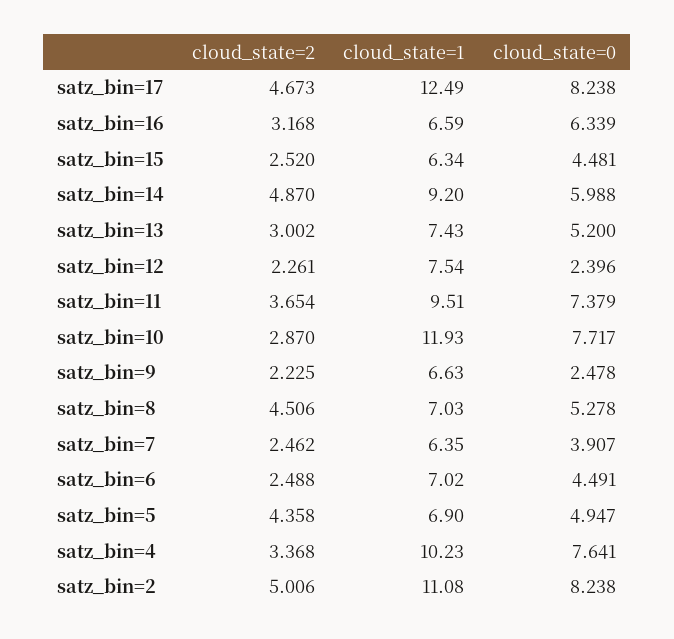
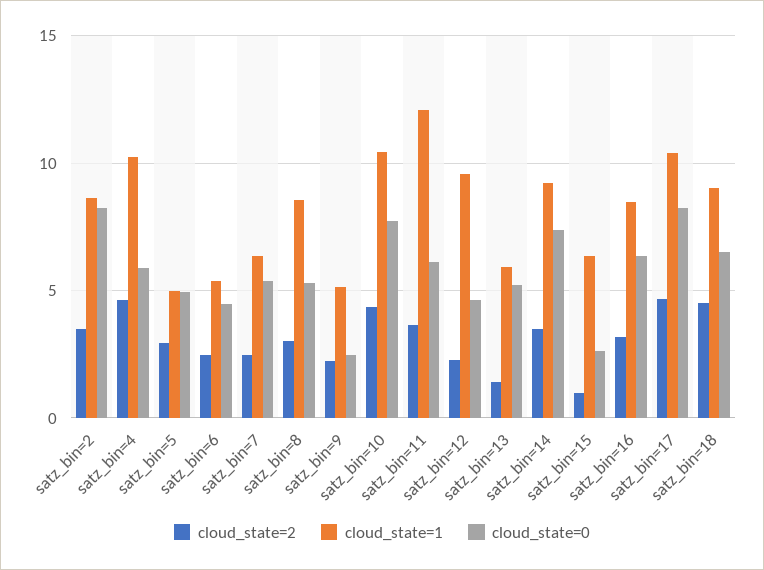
cloud_state=1, satz_bin=17: 12.49 -> 10.5
cloud_state=1, satz_bin=16: 6.59 -> 8.5
cloud_state=2, satz_bin=15: 2.52 -> 1
cloud_state=0, satz_bin=15: 4.481 -> 2.5
cloud_state=2, satz_bin=14: 4.87 -> 3.5
cloud_state=0, satz_bin=14: 5.988 -> 7.5
cloud_state=2, satz_bin=13: 3.002 -> 1.5
cloud_state=1, satz_bin=13: 7.43 -> 6
cloud_state=1, satz_bin=12: 7.54 -> 9.5
cloud_state=0, satz_bin=12: 2.396 -> 4.5
cloud_state=1, satz_bin=11: 9.51 -> 12
cloud_state=0, satz_bin=11: 7.379 -> 6
cloud_state=2, satz_bin=10: 2.87 -> 4.5
cloud_state=1, satz_bin=10: 11.93 -> 10.5
cloud_state=1, satz_bin=9: 6.63 -> 5
cloud_state=2, satz_bin=8: 4.506 -> 3
cloud_state=1, satz_bin=8: 7.03 -> 8.5
cloud_state=0, satz_bin=7: 3.907 -> 5.5
cloud_state=1, satz_bin=6: 7.02 -> 5.5
cloud_state=2, satz_bin=5: 4.358 -> 3
cloud_state=1, satz_bin=5: 6.9 -> 5
cloud_state=2, satz_bin=4: 3.368 -> 4.5
cloud_state=0, satz_bin=4: 7.641 -> 6
cloud_state=2, satz_bin=2: 5.006 -> 3.5
cloud_state=1, satz_bin=2: 11.08 -> 8.5
cloud_state=2, satz_bin=18: none -> 4.5
cloud_state=1, satz_bin=18: none -> 9
cloud_state=0, satz_bin=18: none -> 6.5

